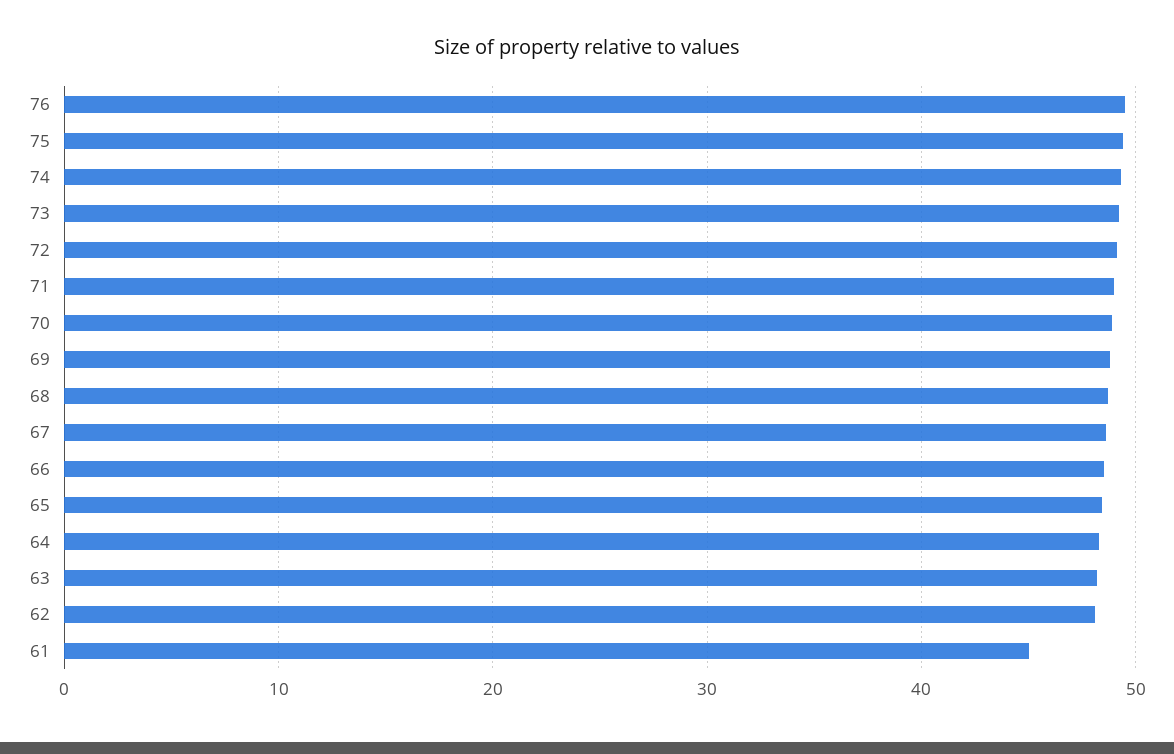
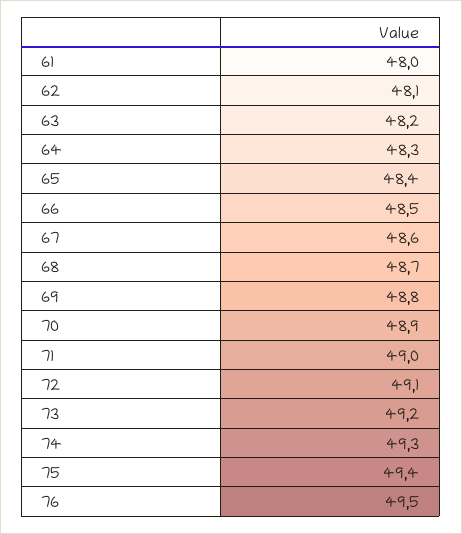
61: 45 -> 48

